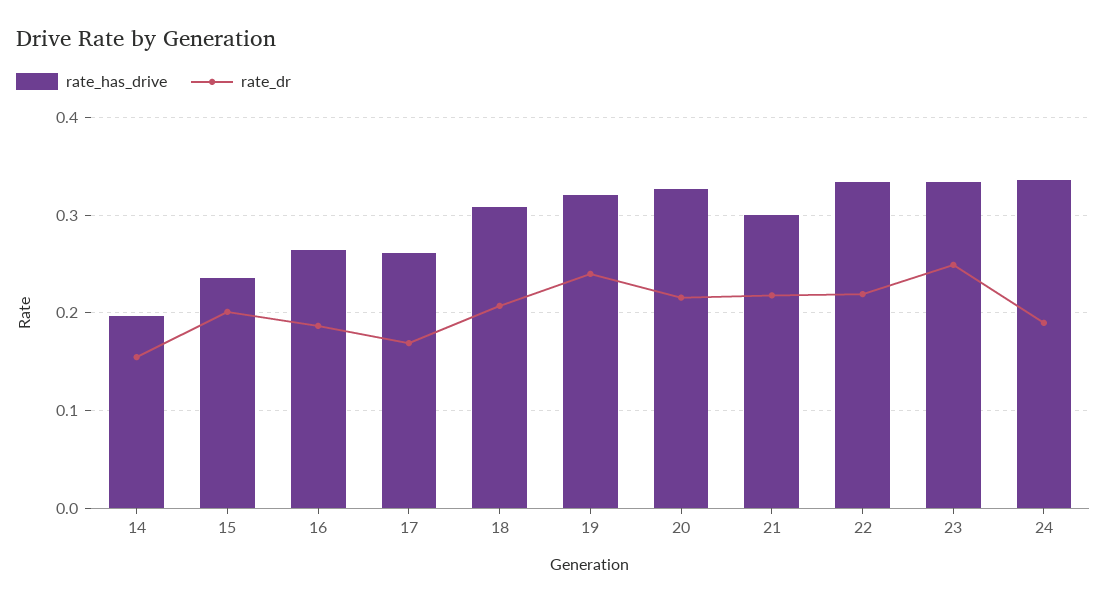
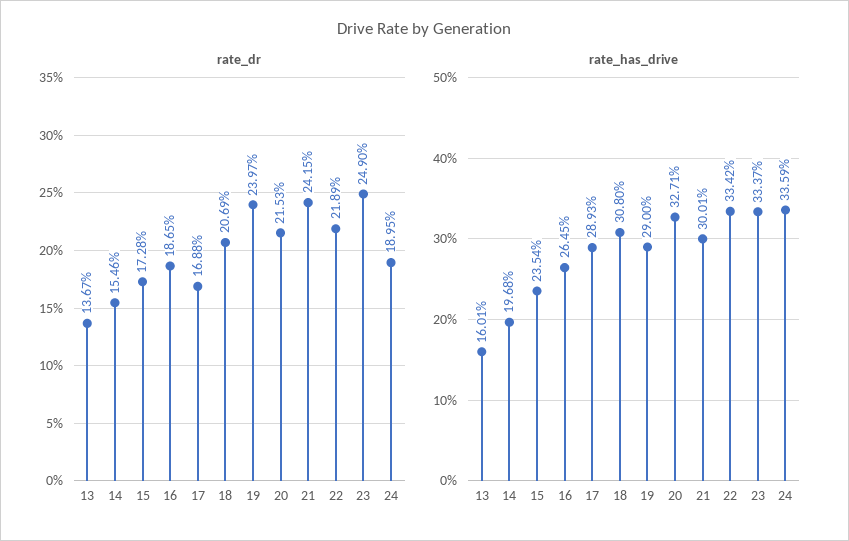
rate_dr, 15: 0.2 -> 0.1728
rate_has_drive, 17: 0.26 -> 0.2893
rate_has_drive, 19: 0.32 -> 0.29
rate_dr, 21: 0.22 -> 0.2415
rate_dr, 13: none -> 0.1367
rate_has_drive, 13: none -> 0.1601

